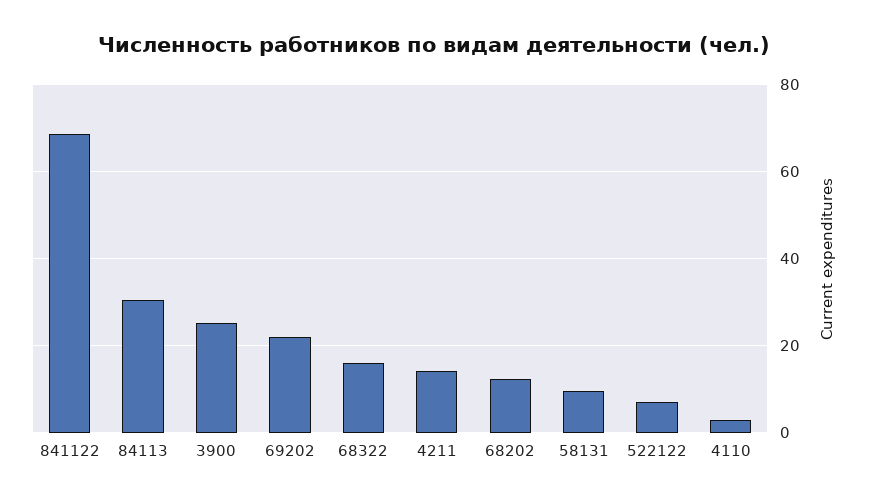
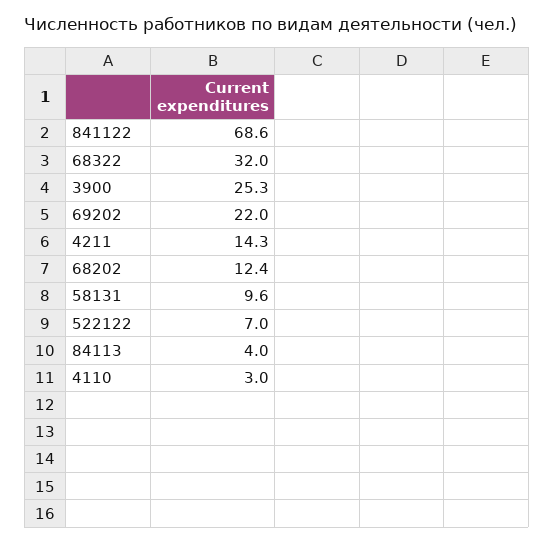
84113: 30 -> 4
68322: 16 -> 32

